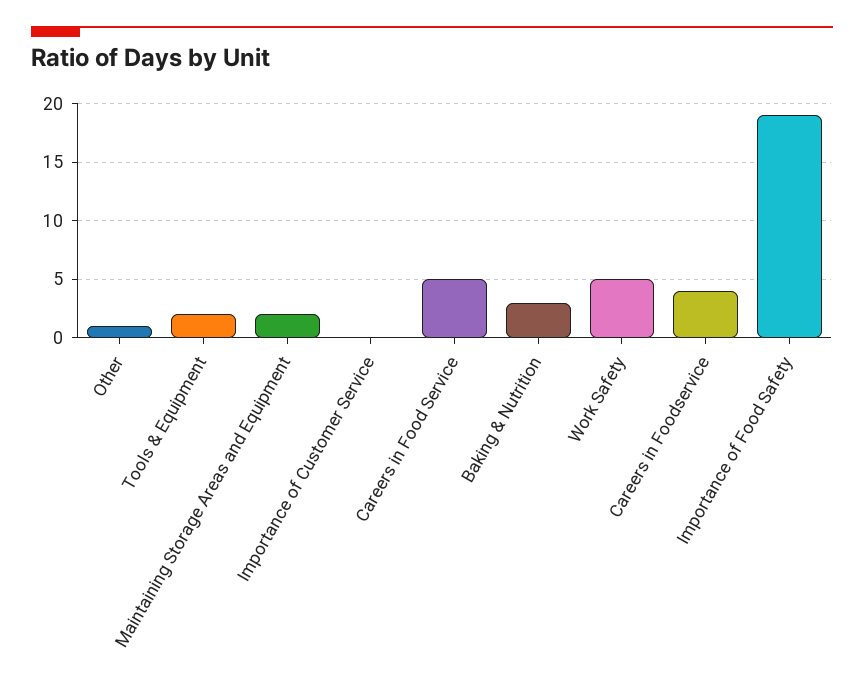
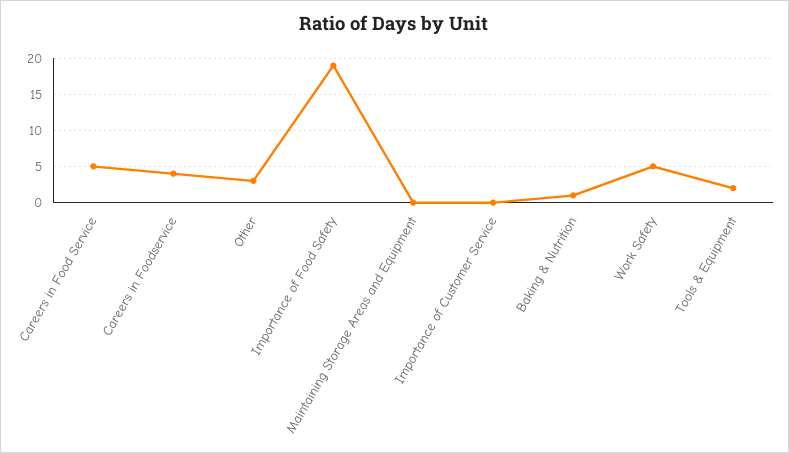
Other: 1 -> 3
Maintaining Storage Areas and Equipment: 2 -> 0
Baking & Nutrition: 3 -> 1

